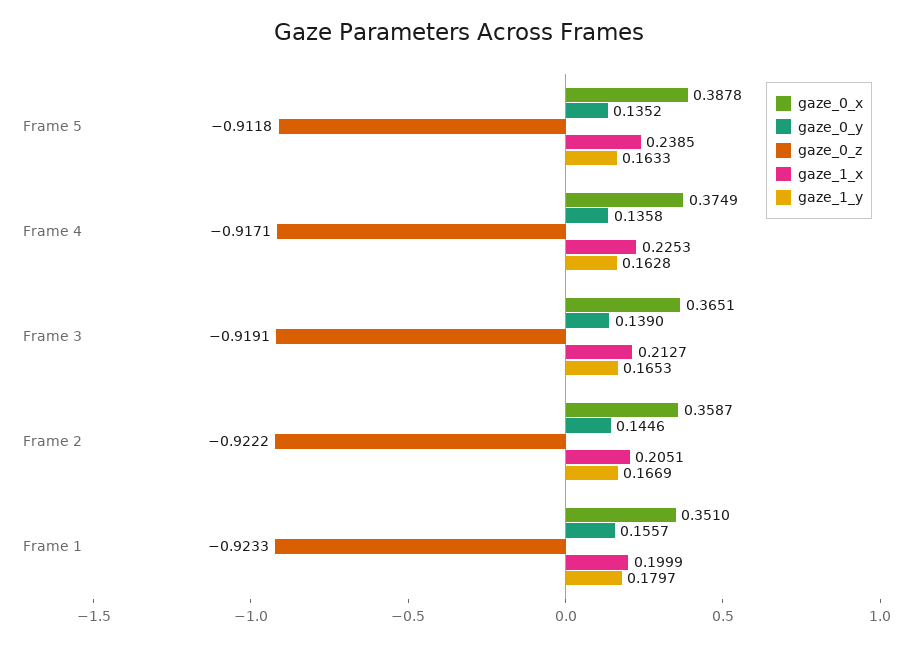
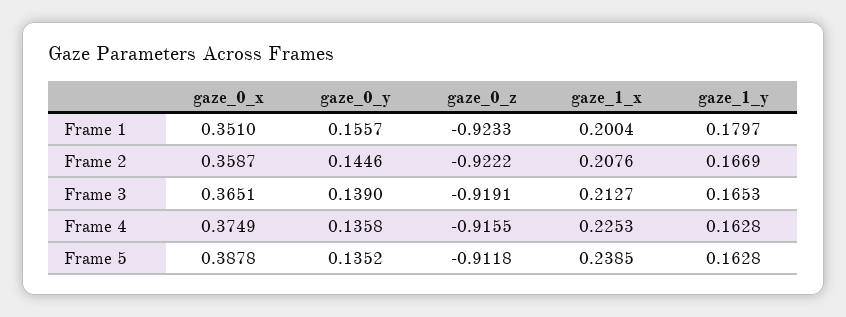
gaze_1_y, Frame 5: 0.1633 -> 0.1628
gaze_0_z, Frame 4: -0.9171 -> -0.9155
gaze_1_x, Frame 2: 0.2051 -> 0.2076
gaze_1_x, Frame 1: 0.1999 -> 0.2004

